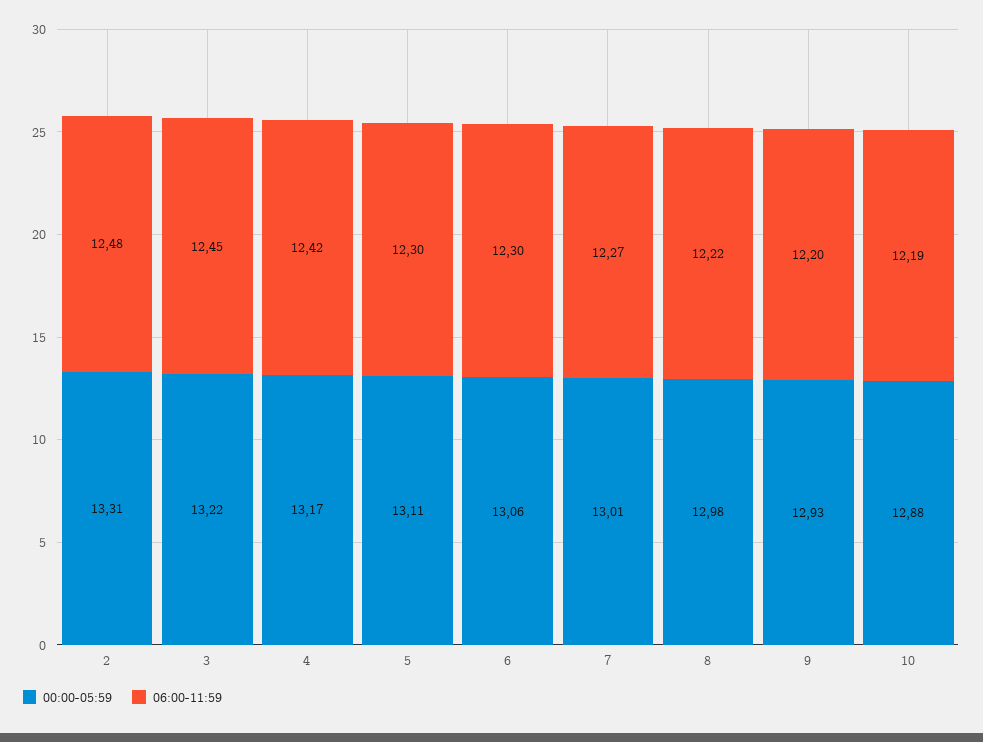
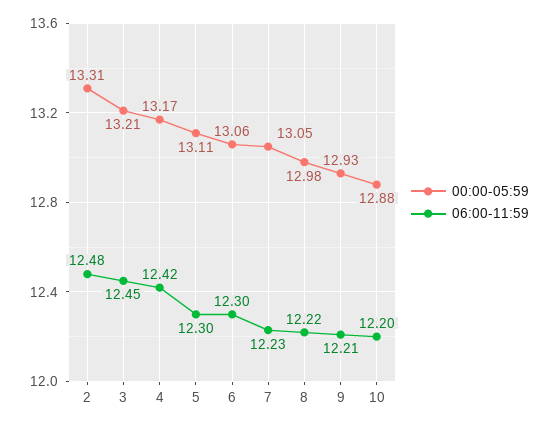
00:00-05:59, 3: 13.22 -> 13.21
00:00-05:59, 7: 13.01 -> 13.05
06:00-11:59, 7: 12.27 -> 12.23
06:00-11:59, 9: 12.2 -> 12.21
06:00-11:59, 10: 12.19 -> 12.2

